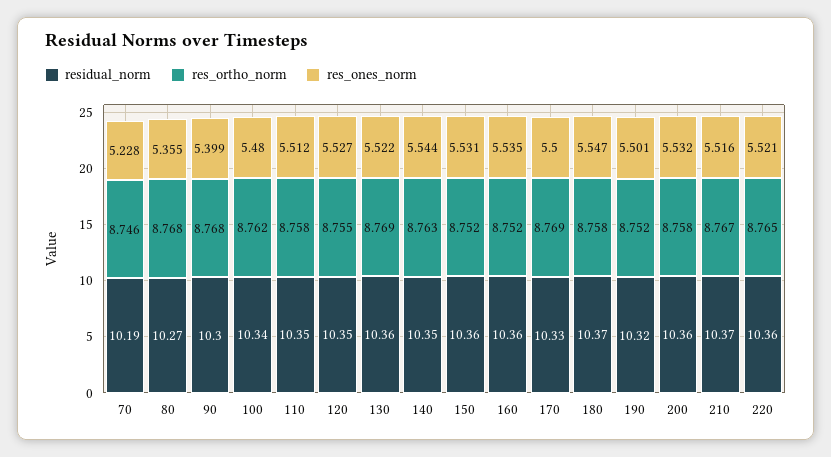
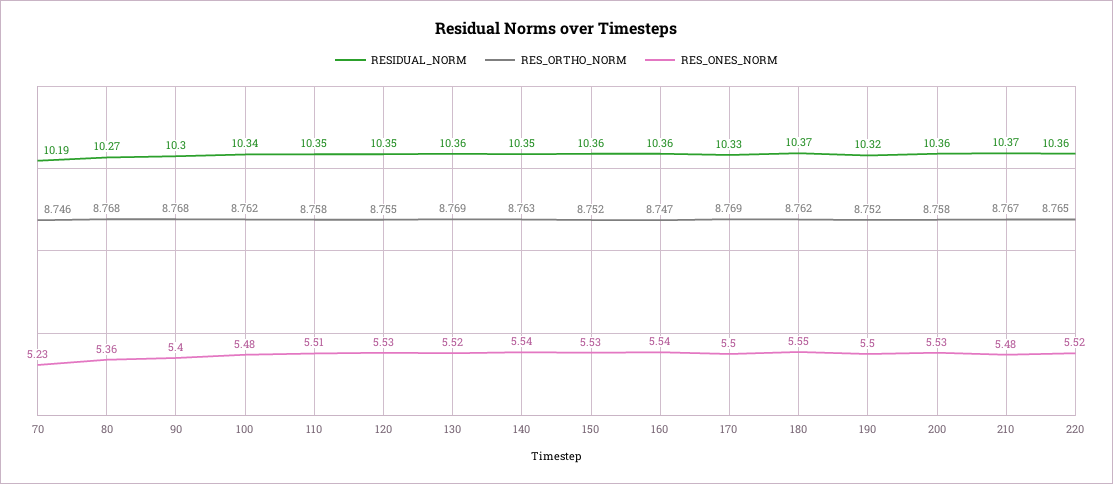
res_ortho_norm, 160: 8.752 -> 8.747
res_ortho_norm, 180: 8.758 -> 8.762
res_ones_norm, 210: 5.516 -> 5.48

